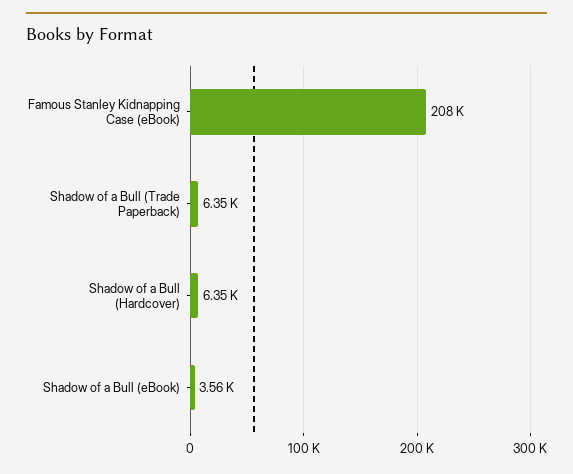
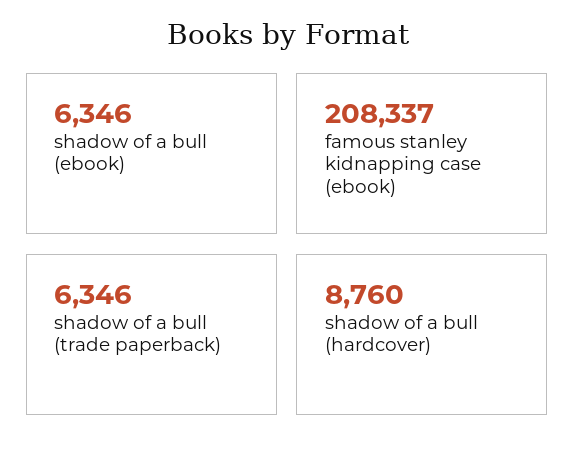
Shadow of a Bull (Hardcover): 6350 -> 8760
Shadow of a Bull (eBook): 3560 -> 6346

